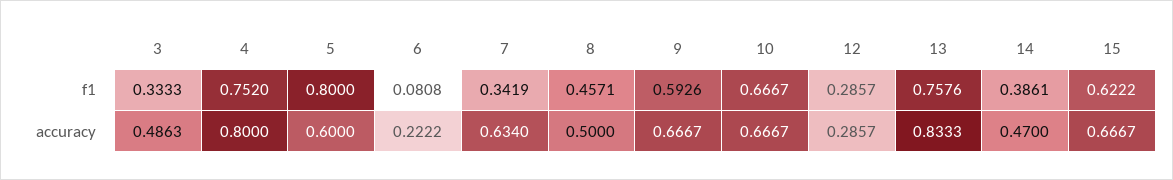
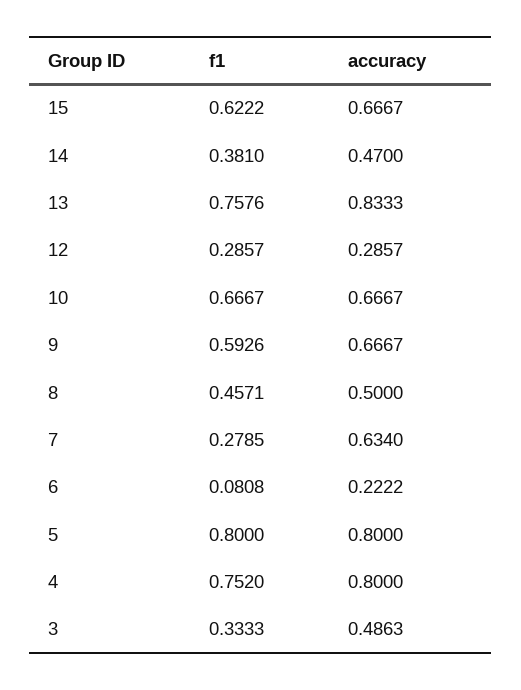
7, f1: 0.3419 -> 0.2785
14, f1: 0.3861 -> 0.381
5, accuracy: 0.6 -> 0.8

